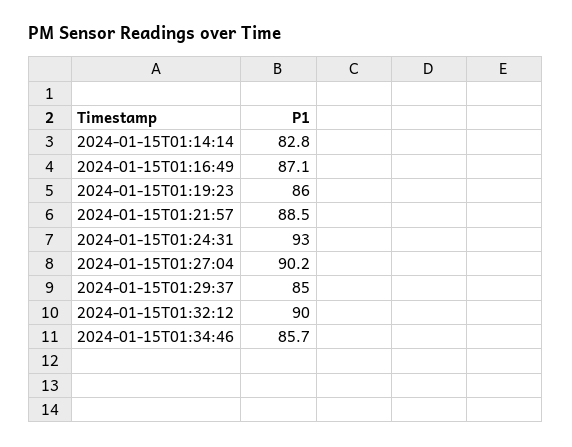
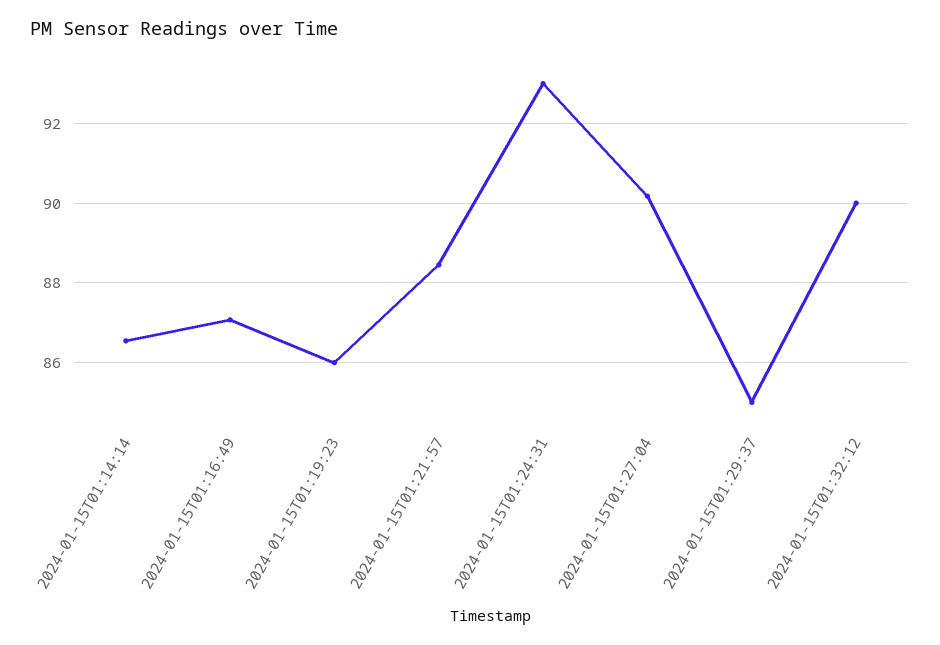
2024-01-15T01:14:14: 82.8 -> 86.6
2024-01-15T01:34:46: 85.7 -> none

